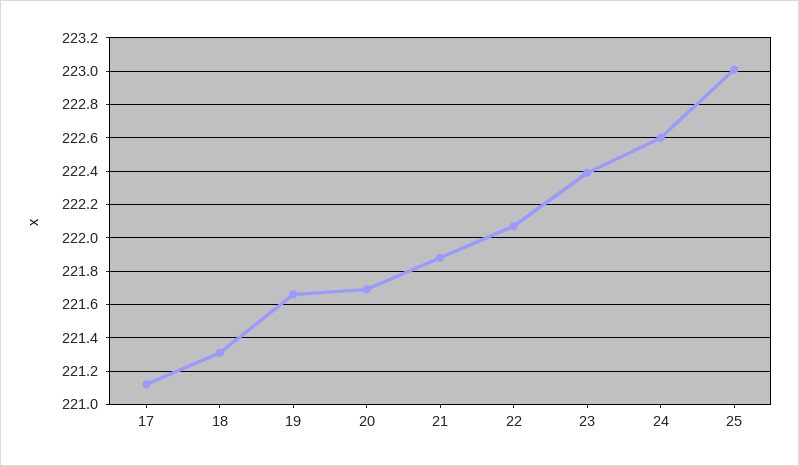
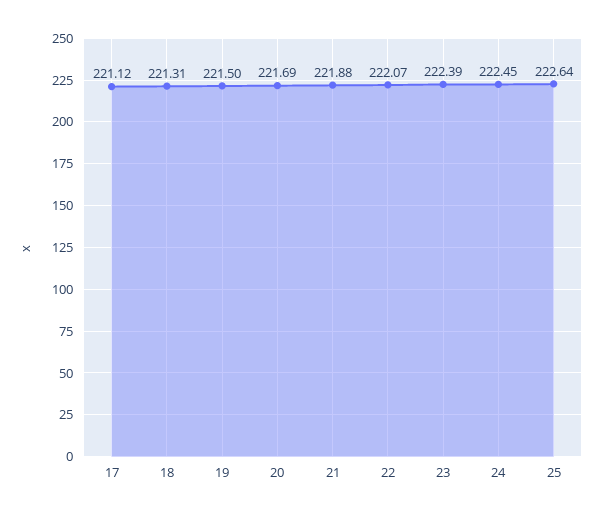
19: 221.65 -> 221.5
24: 222.6 -> 222.45
25: 223 -> 222.64

